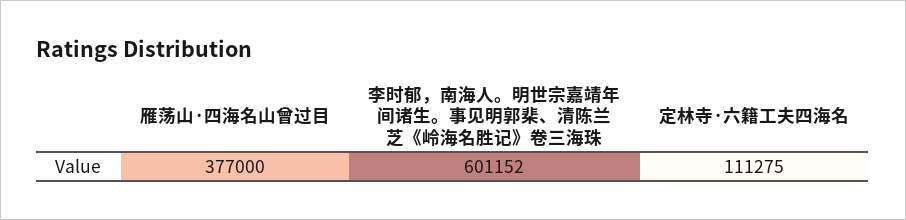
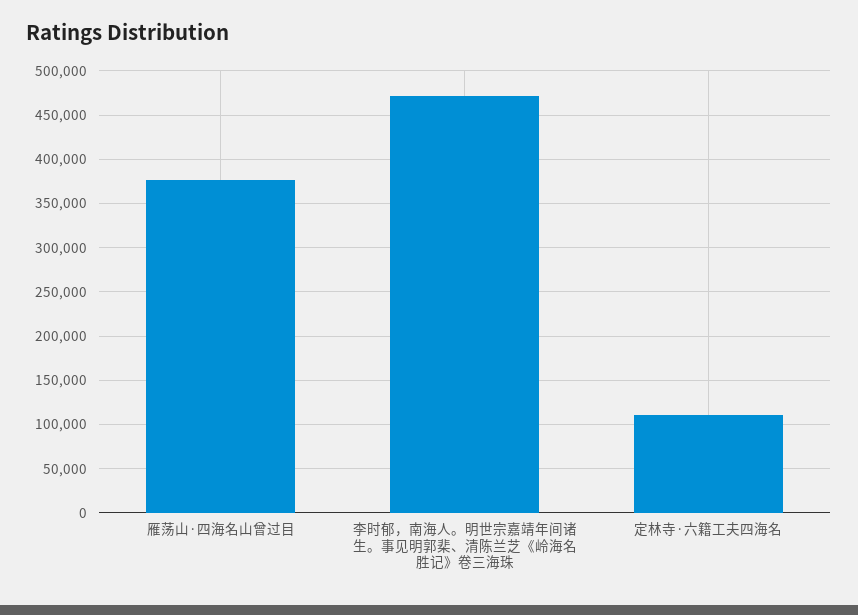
李时郁，南海人。明世宗嘉靖年间诸生。事见明郭棐、清陈兰芝《岭海名胜记》卷三海珠: 601152 -> 470000

